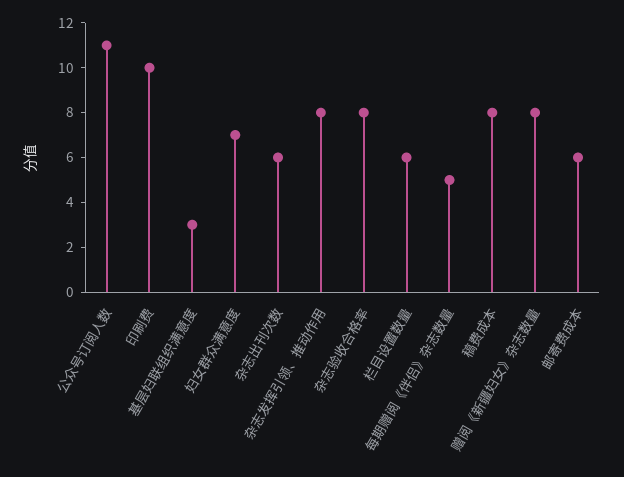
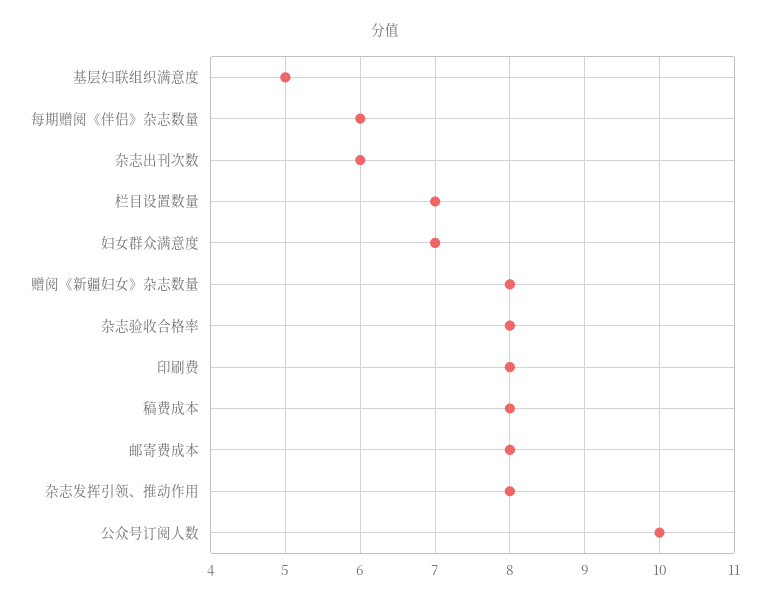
公众号订阅人数: 11 -> 10
印刷费: 10 -> 8
基层妇联组织满意度: 3 -> 5
栏目设置数量: 6 -> 7
每期赠阅《伴侣》杂志数量: 5 -> 6
邮寄费成本: 6 -> 8

